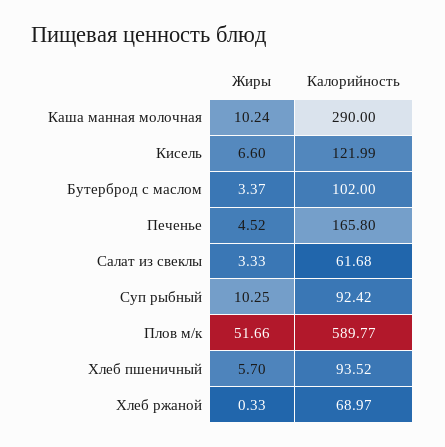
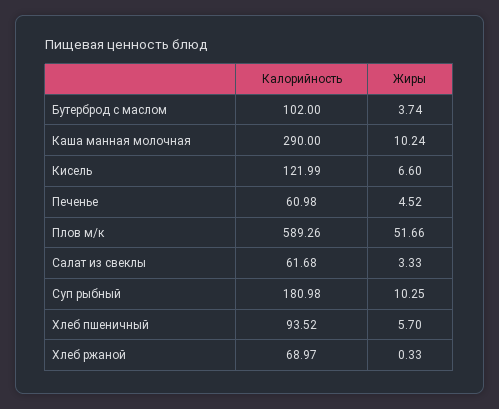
Жиры, Бутерброд с маслом: 3.37 -> 3.74
Калорийность, Печенье: 165.8 -> 60.98
Калорийность, Суп рыбный: 92.42 -> 180.98
Калорийность, Плов м/к: 589.77 -> 589.26

